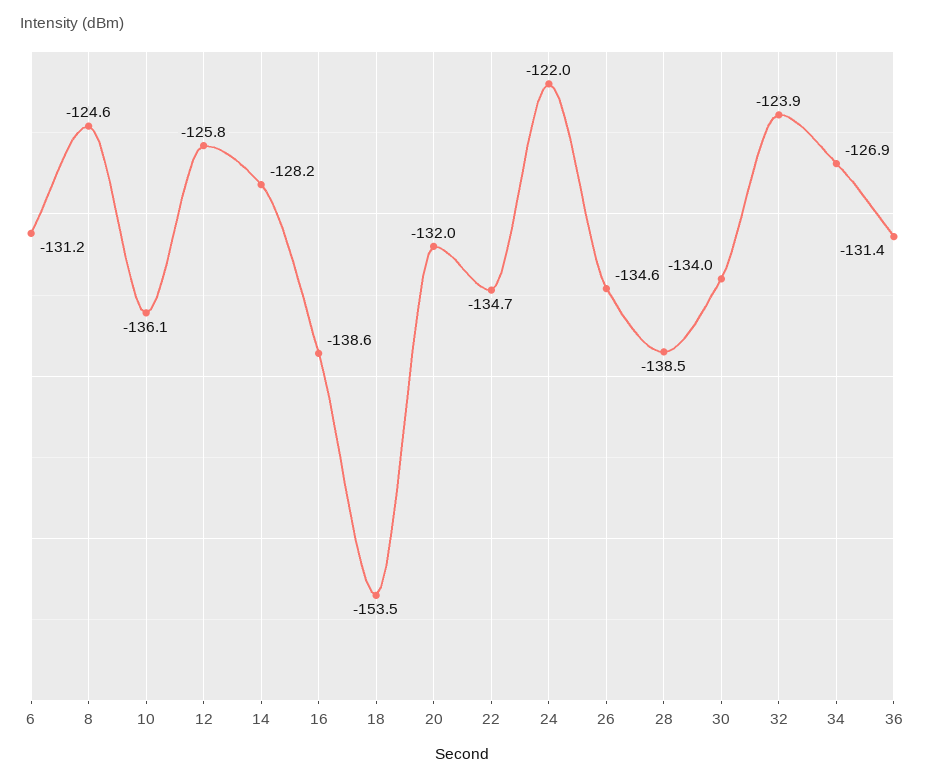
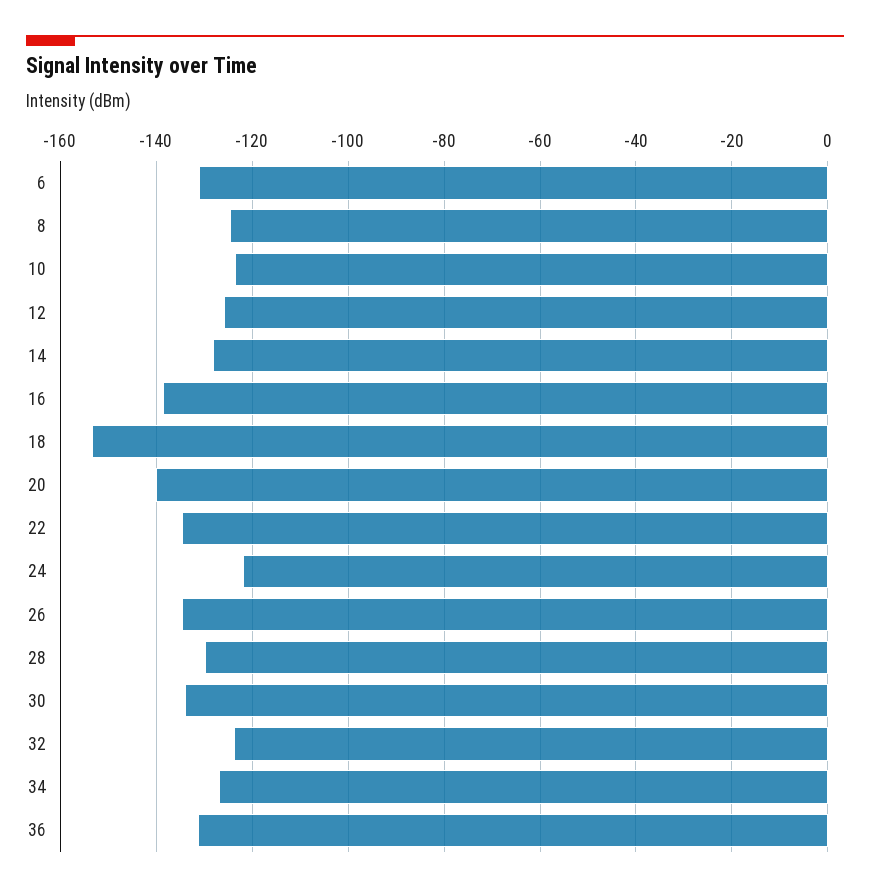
10: -136.1 -> -124
20: -132 -> -140
28: -138.5 -> -130

